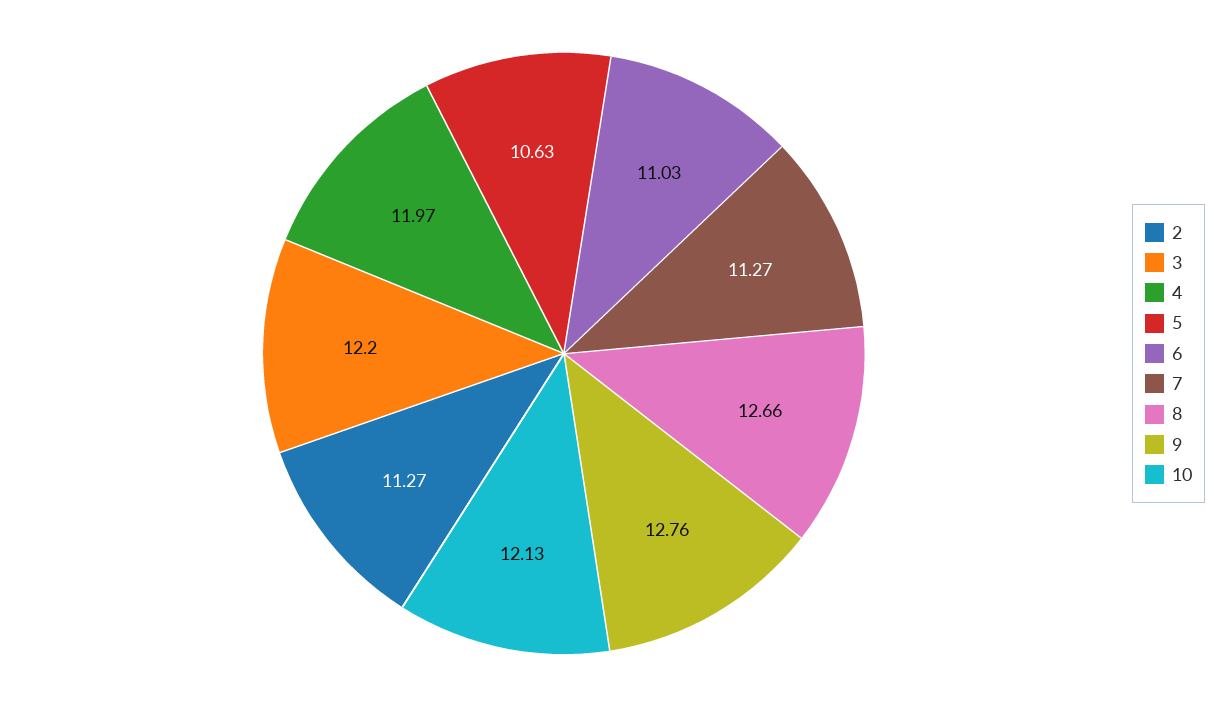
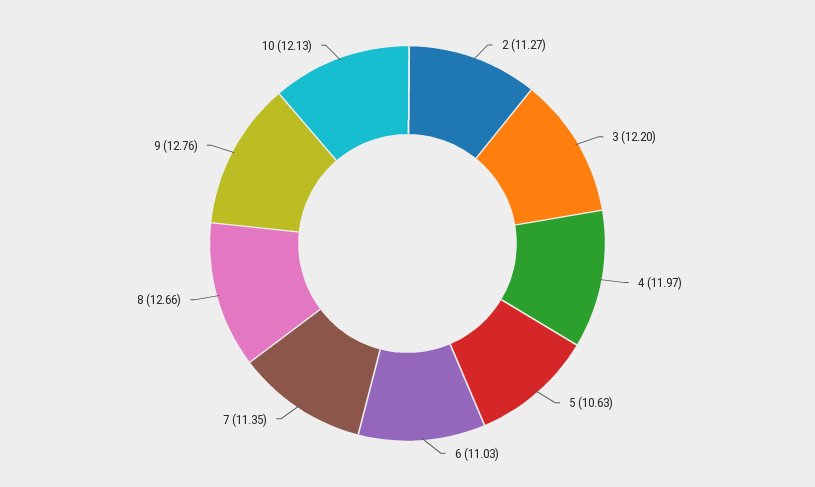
7: 11.27 -> 11.35

